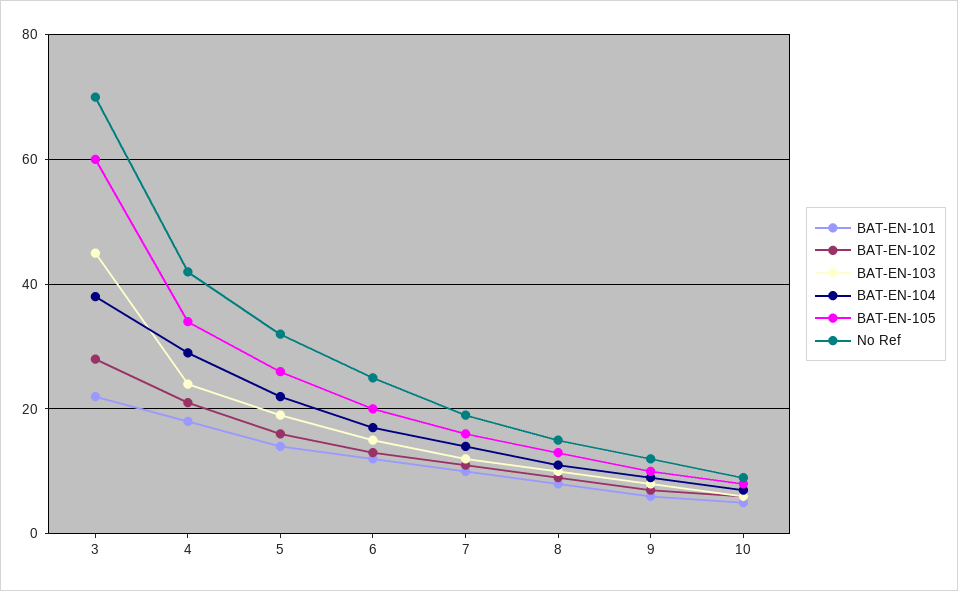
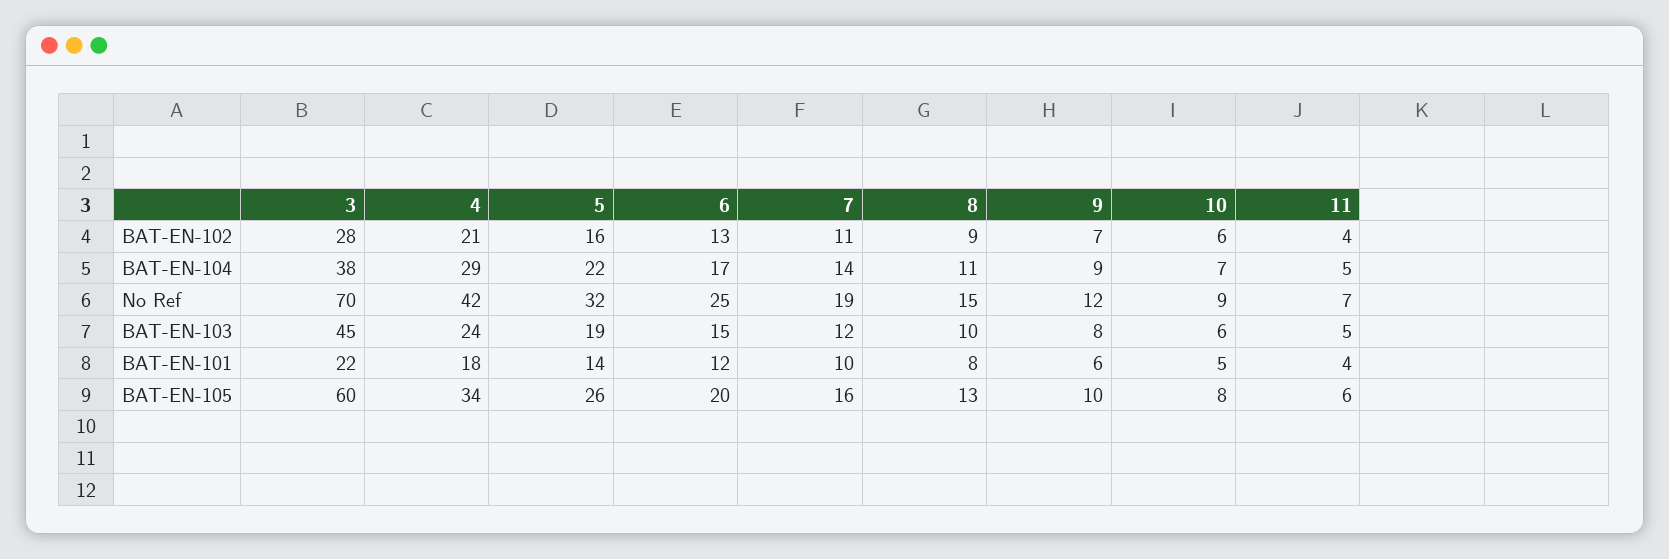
BAT-EN-102, 11: none -> 4
BAT-EN-104, 11: none -> 5
No Ref, 11: none -> 7
BAT-EN-103, 11: none -> 5
BAT-EN-101, 11: none -> 4
BAT-EN-105, 11: none -> 6

